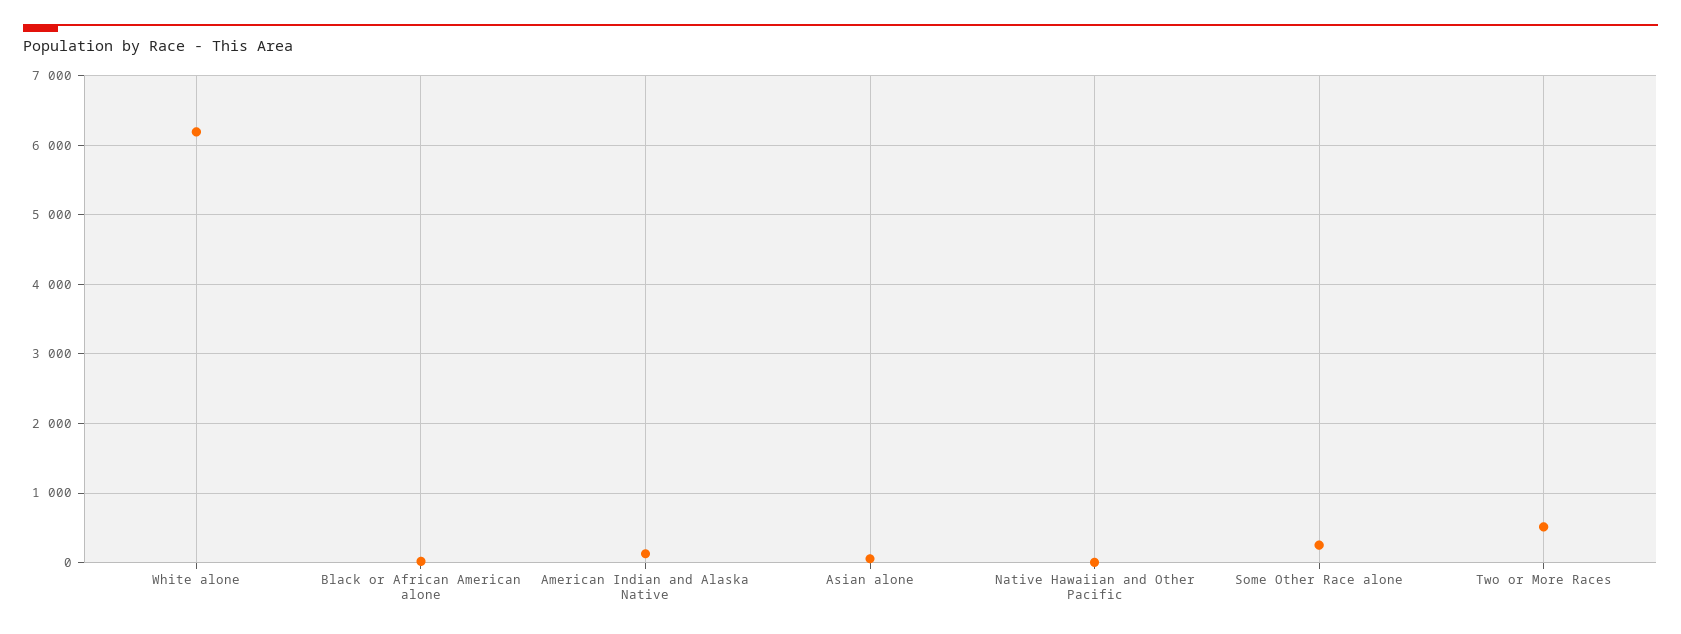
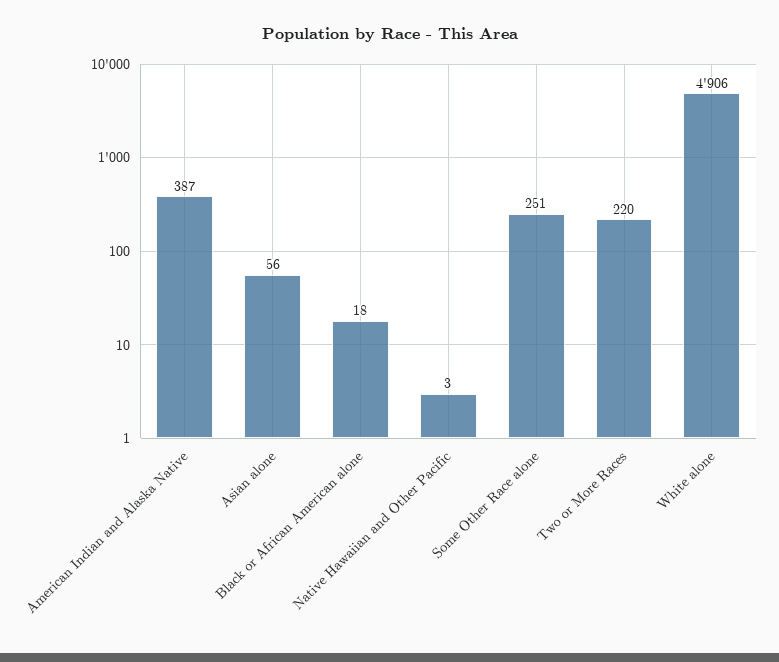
White alone: 6200 -> 4906
American Indian and Alaska Native: 100 -> 387
Two or More Races: 500 -> 220

